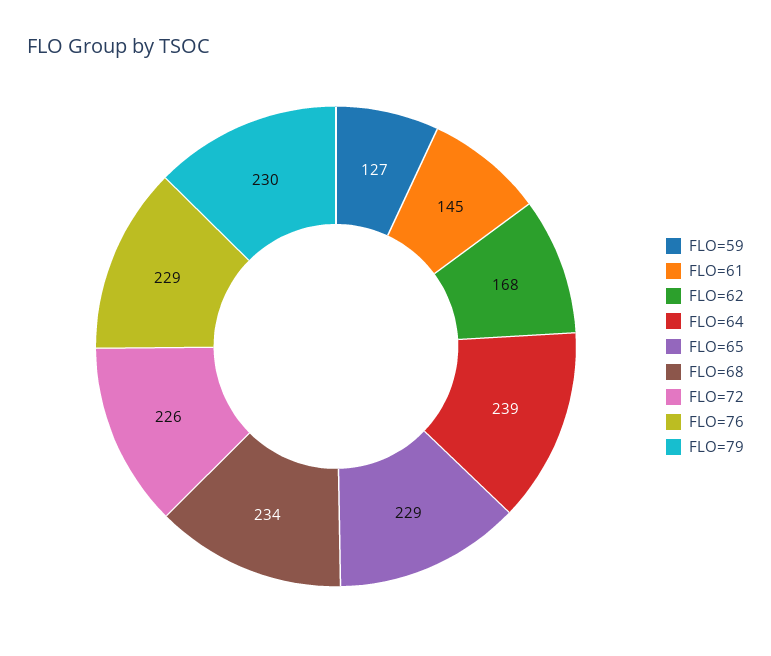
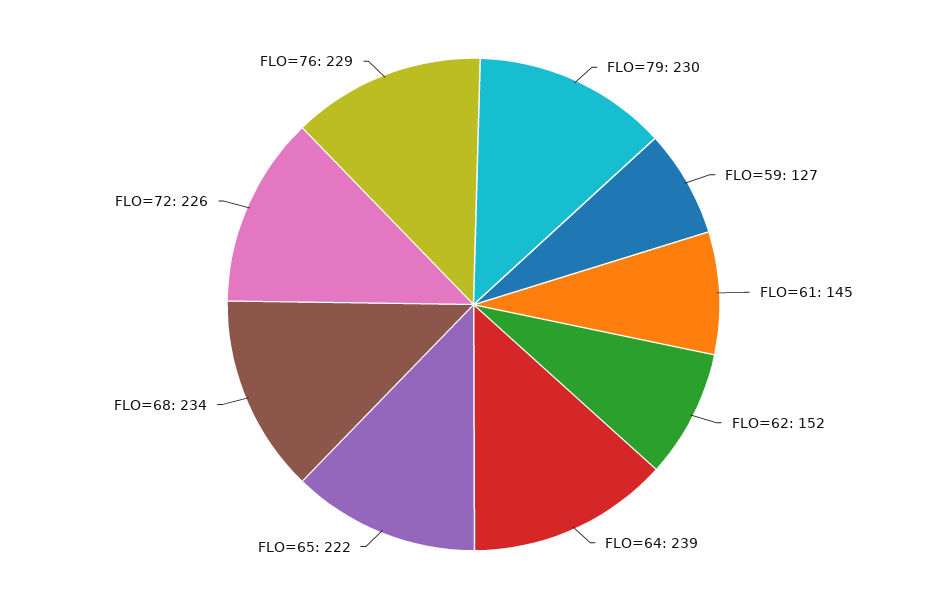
FLO=62: 168 -> 152
FLO=65: 229 -> 222

